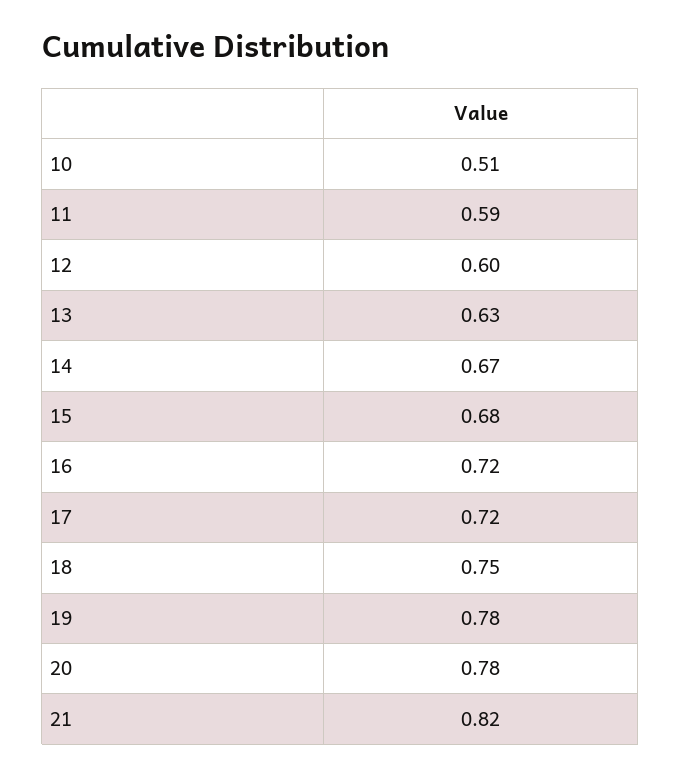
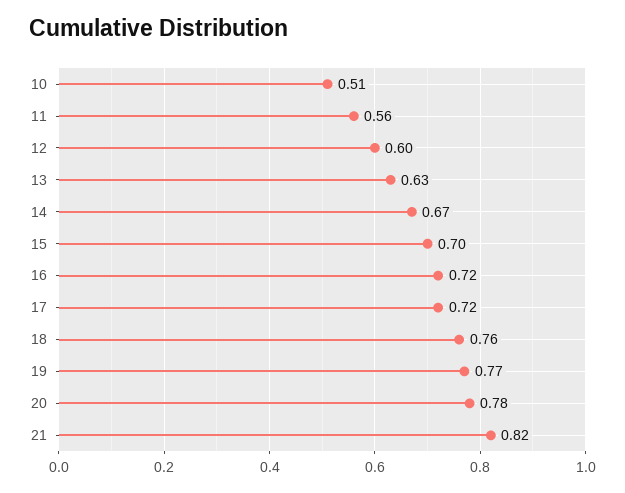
11: 0.59 -> 0.56
15: 0.68 -> 0.7
18: 0.75 -> 0.76
19: 0.78 -> 0.77

